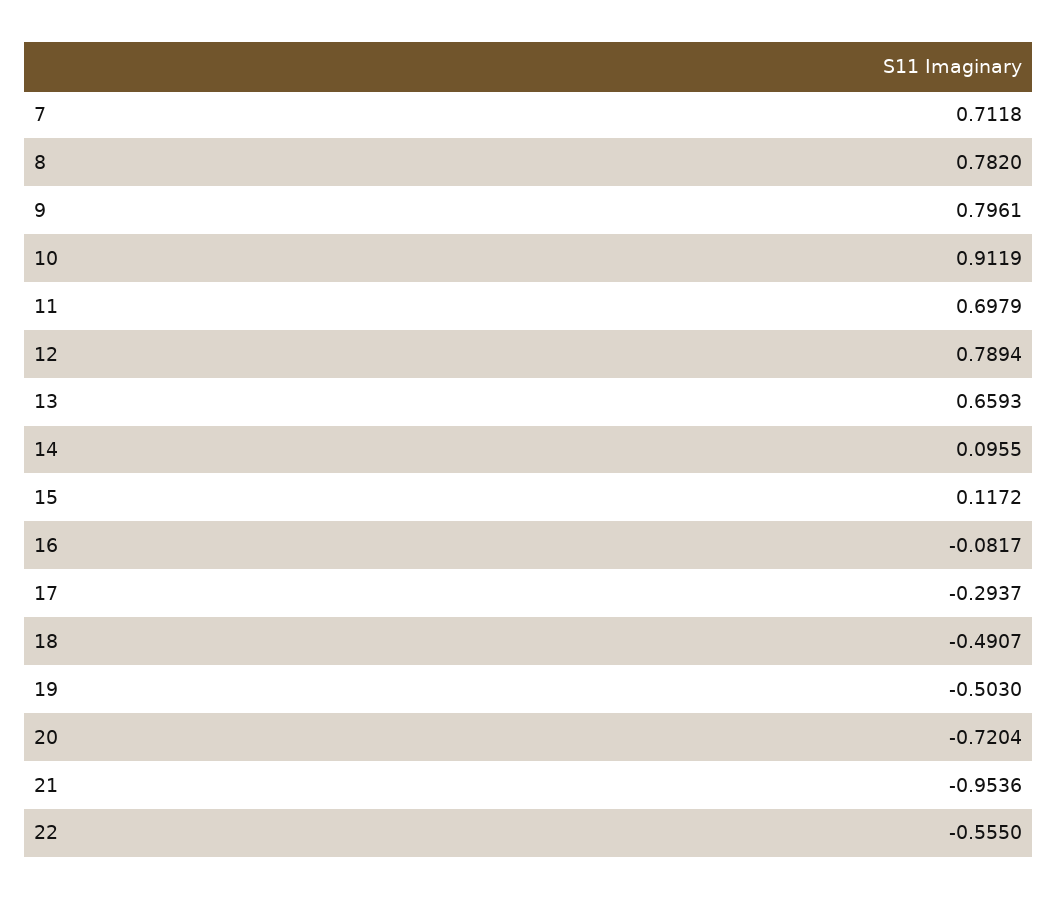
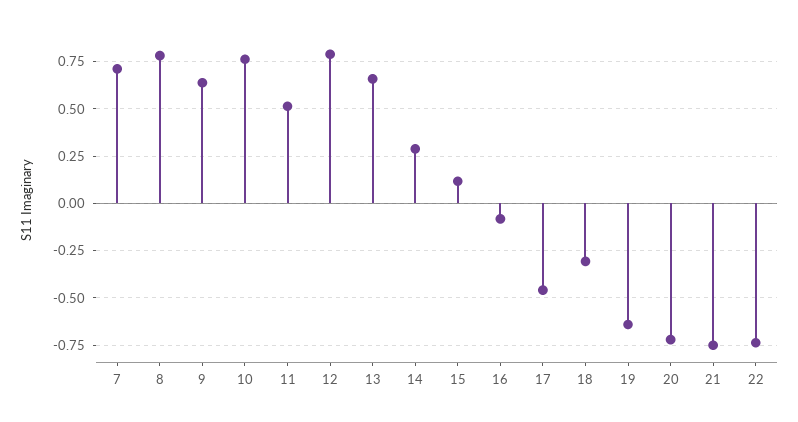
9: 0.7961 -> 0.65
10: 0.9119 -> 0.75
11: 0.6979 -> 0.5
14: 0.0955 -> 0.3
17: -0.2937 -> -0.45
18: -0.4907 -> -0.3
19: -0.503 -> -0.65
21: -0.9536 -> -0.75
22: -0.555 -> -0.75

